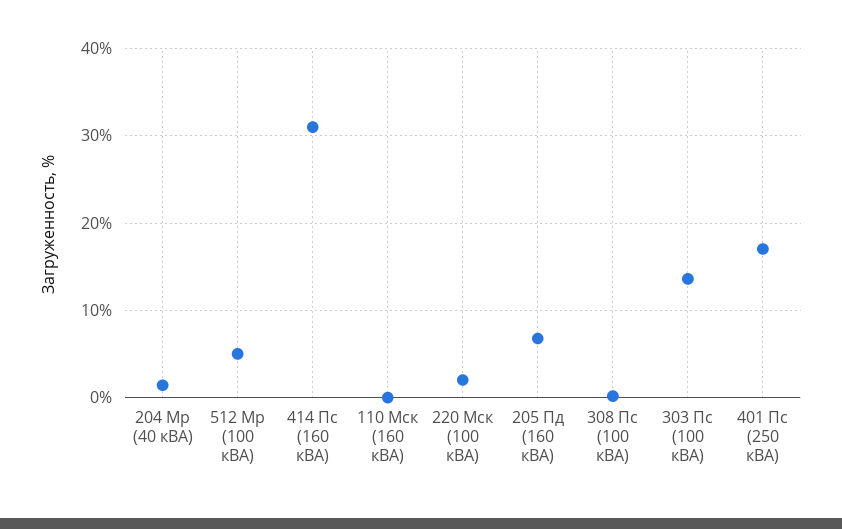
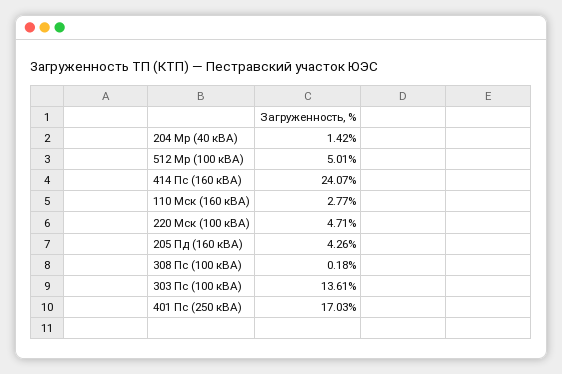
414 Пс (160 кВА): 31 -> 24.07
110 Мск (160 кВА): 0 -> 2.77
220 Мск (100 кВА): 2 -> 4.71
205 Пд (160 кВА): 7 -> 4.26

